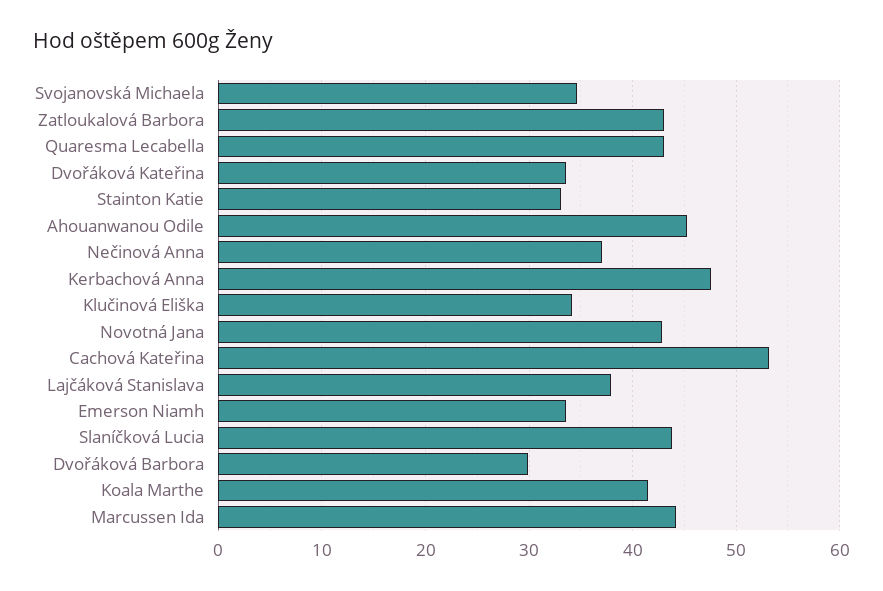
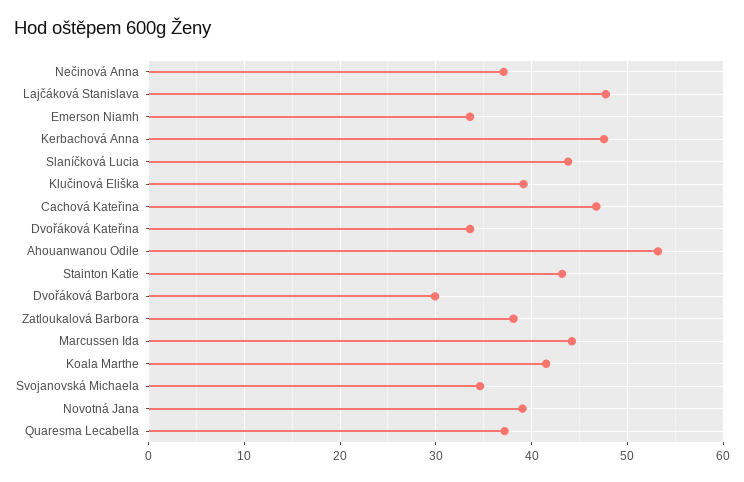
Zatloukalová Barbora: 43 -> 38
Quaresma Lecabella: 43 -> 37
Stainton Katie: 33 -> 43
Ahouanwanou Odile: 45 -> 53
Klučinová Eliška: 34 -> 39
Novotná Jana: 43 -> 39
Cachová Kateřina: 53 -> 47
Lajčáková Stanislava: 38 -> 48

